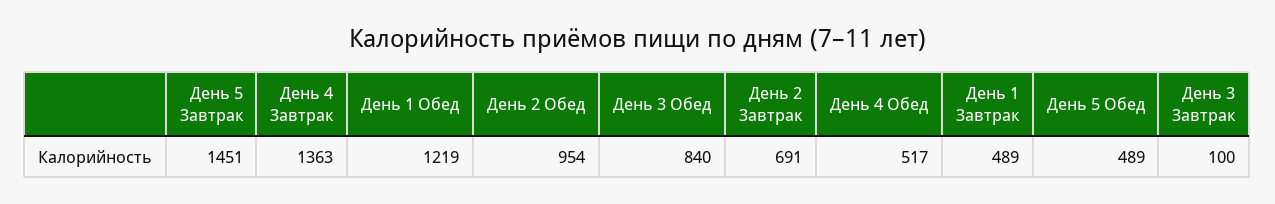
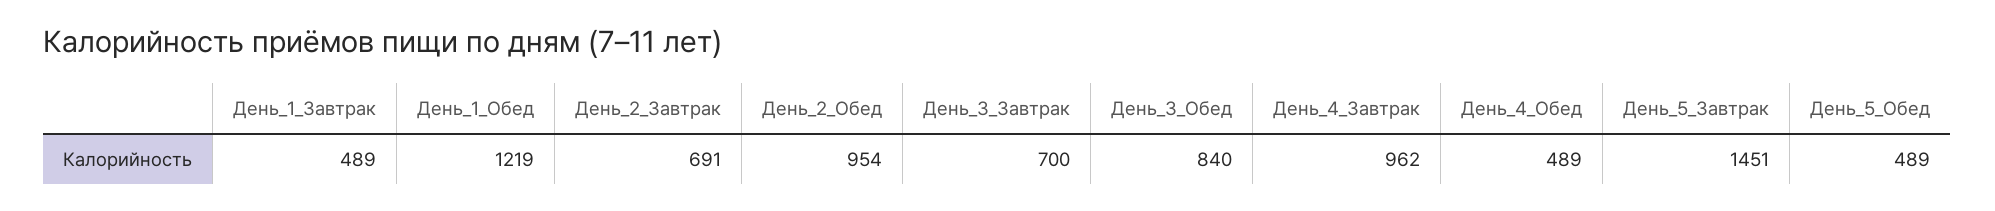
День 4 Завтрак: 1363 -> 962
День 4 Обед: 517 -> 489
День 3 Завтрак: 100 -> 700

